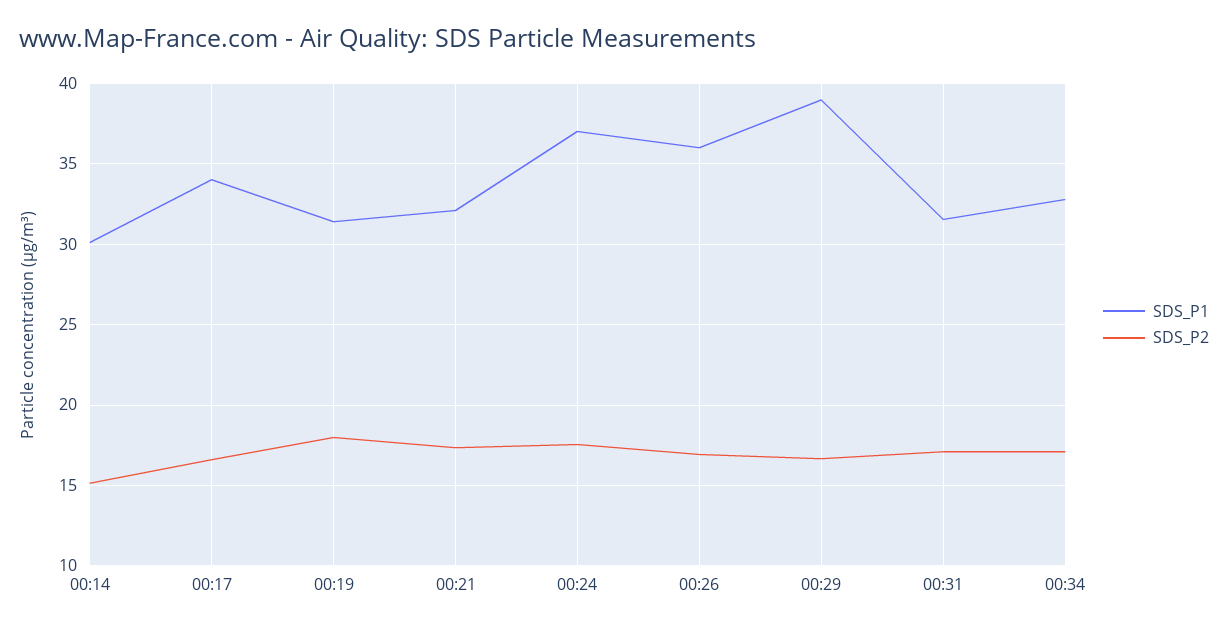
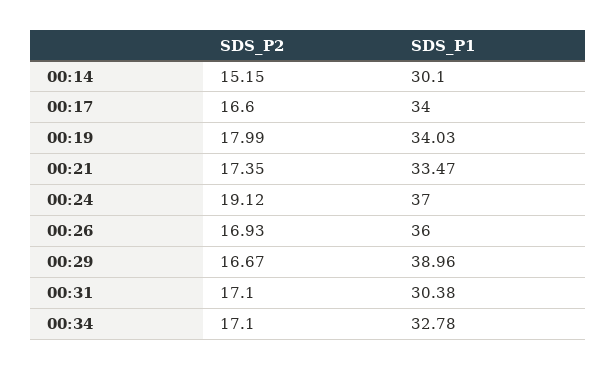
SDS_P1, 00:19: 31.5 -> 34.03
SDS_P1, 00:21: 32 -> 33.47
SDS_P2, 00:24: 17.5 -> 19.12
SDS_P1, 00:31: 31.5 -> 30.38

